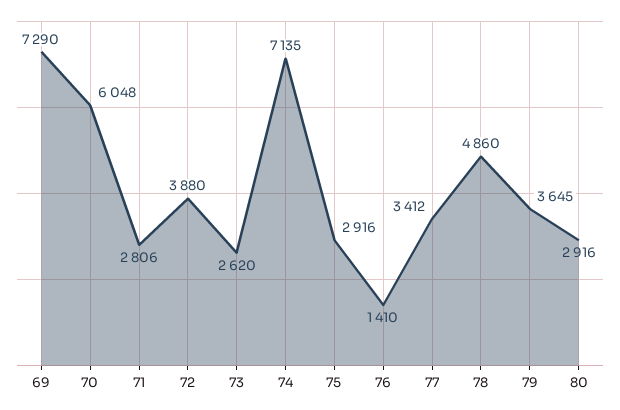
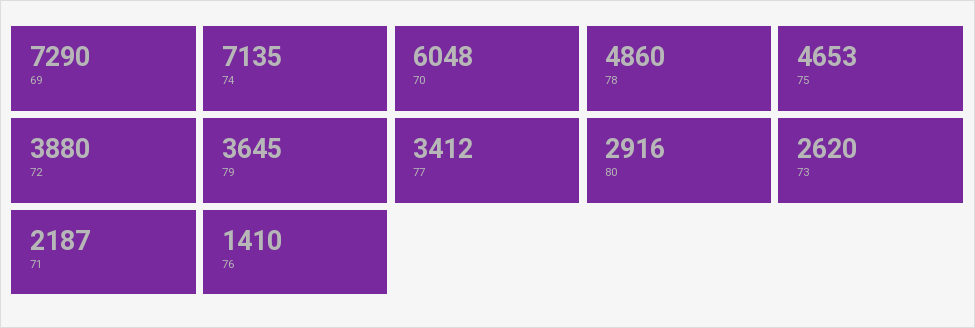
71: 2806 -> 2187
75: 2916 -> 4653

